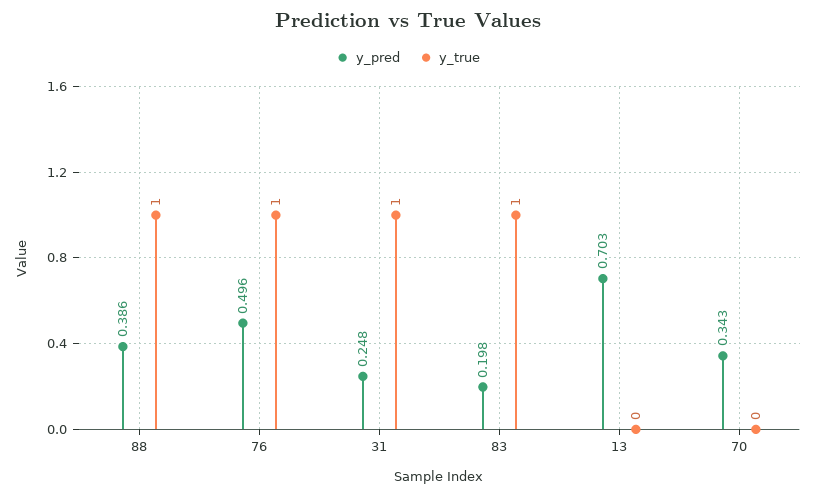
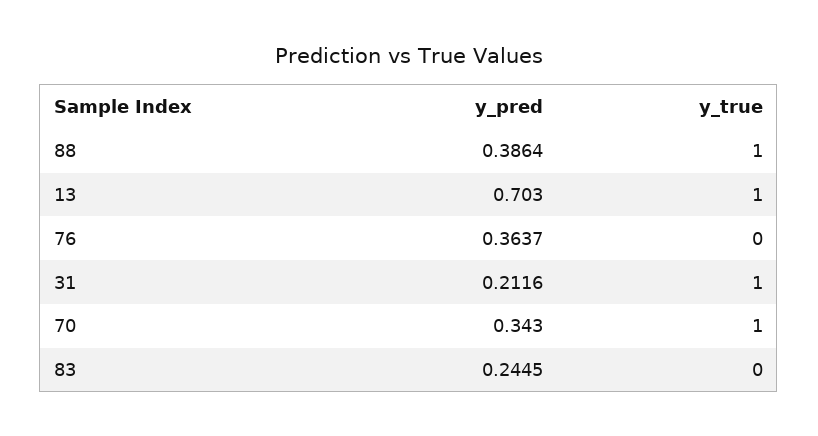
y_pred, 76: 0.496 -> 0.3637
y_true, 76: 1 -> 0
y_pred, 31: 0.248 -> 0.2116
y_pred, 83: 0.198 -> 0.2445
y_true, 83: 1 -> 0
y_true, 13: 0 -> 1
y_true, 70: 0 -> 1

